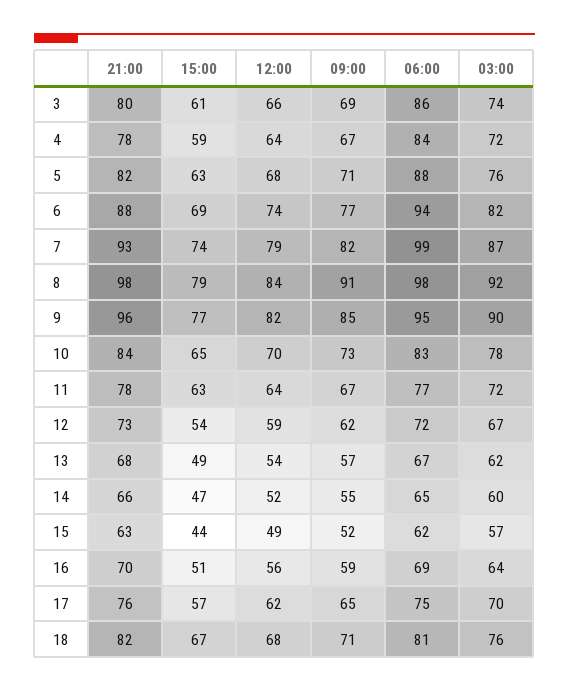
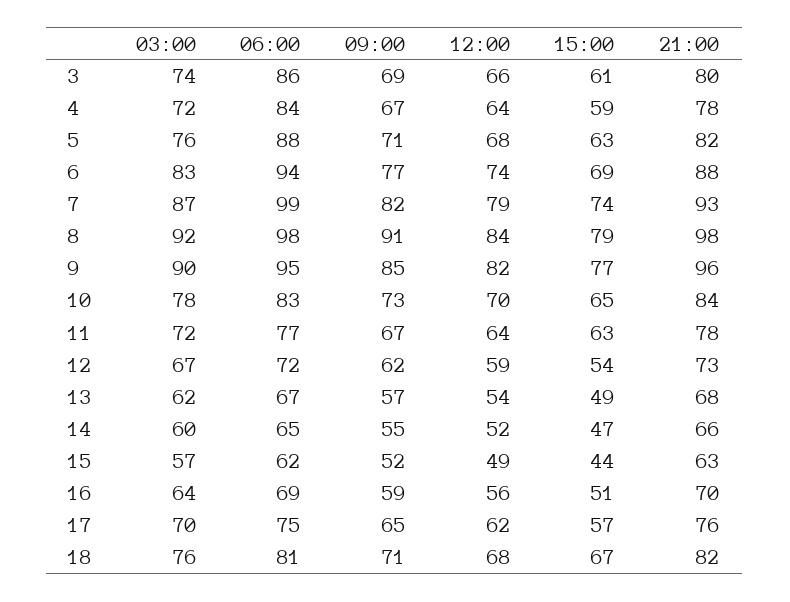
03:00, 6: 82 -> 83

